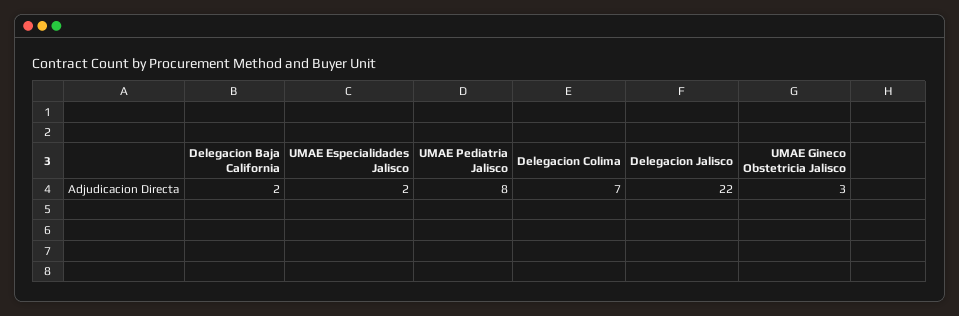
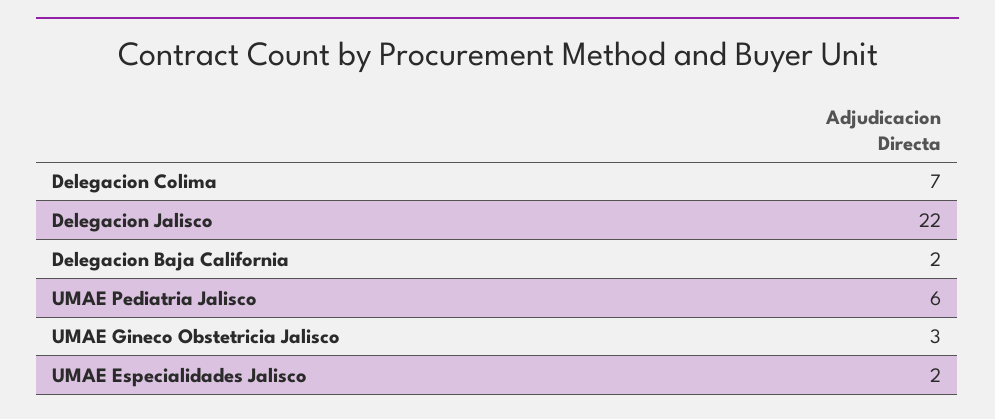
UMAE Pediatria Jalisco: 8 -> 6

